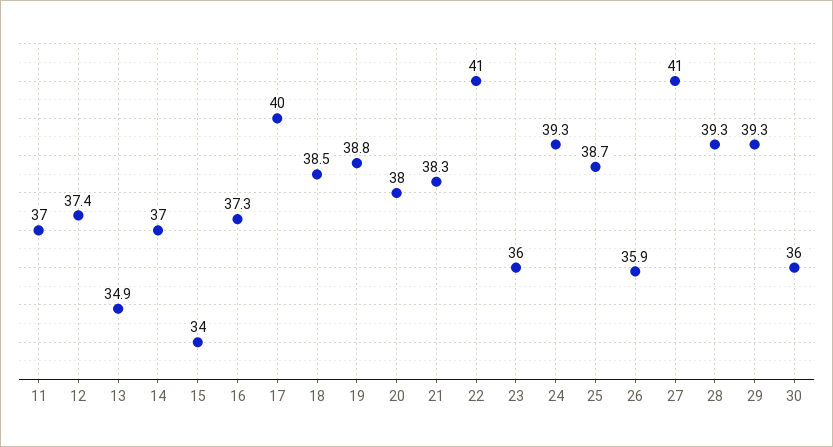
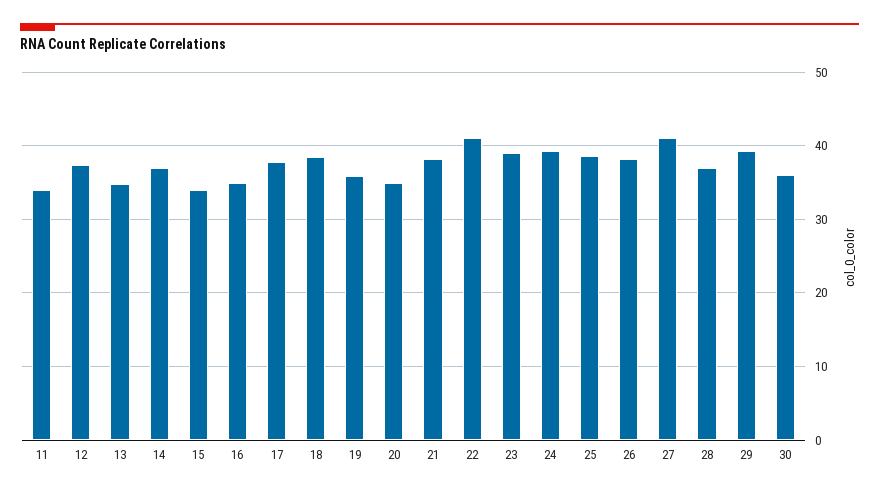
11: 37 -> 34
16: 37.3 -> 35
17: 40 -> 38
19: 38.8 -> 36
20: 38 -> 35
23: 36 -> 39
26: 35.9 -> 38
28: 39.3 -> 37

